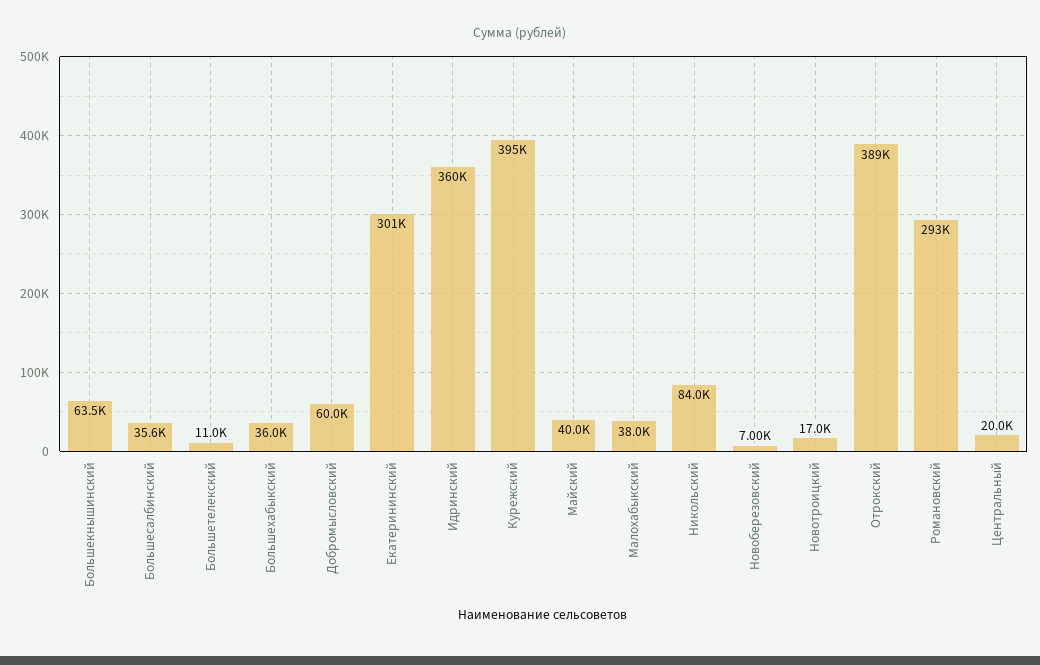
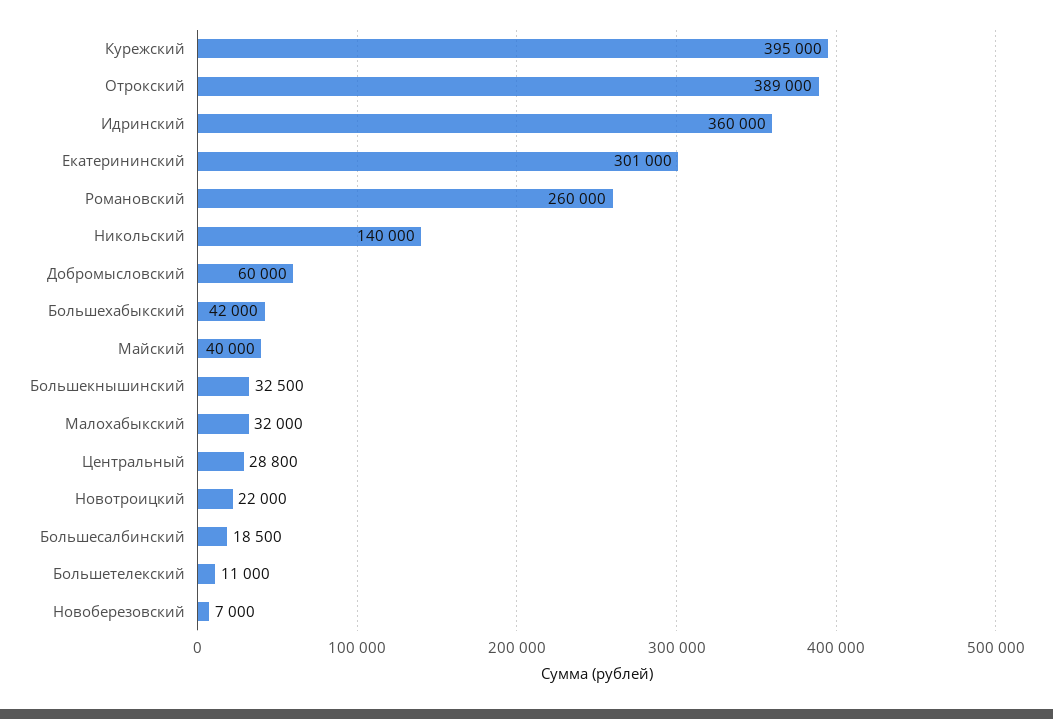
Большекнышинский: 63500 -> 32500
Большесалбинский: 35600 -> 18500
Большехабыкский: 36000 -> 42000
Малохабыкский: 38000 -> 32000
Никольский: 84000 -> 140000
Новотроицкий: 17000 -> 22000
Романовский: 293000 -> 260000
Центральный: 20000 -> 28800

